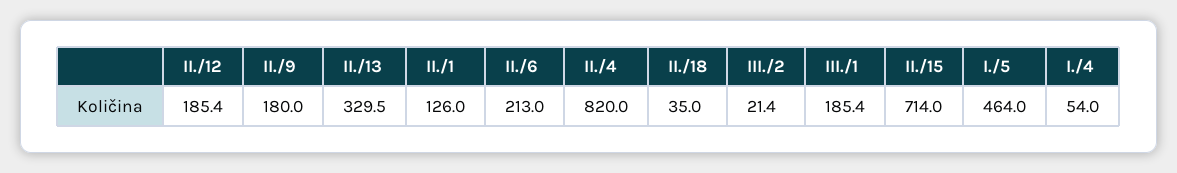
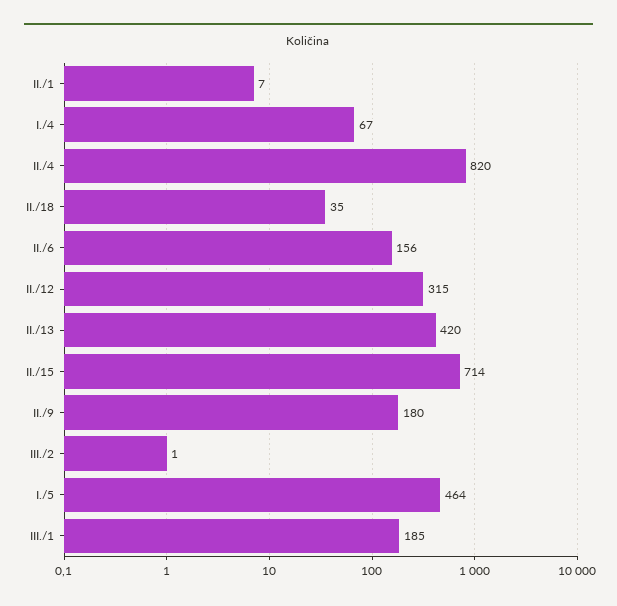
II./12: 185.4 -> 315
II./13: 329.5 -> 420
II./1: 126 -> 7
II./6: 213 -> 156
III./2: 21.4 -> 1
I./4: 54 -> 67

